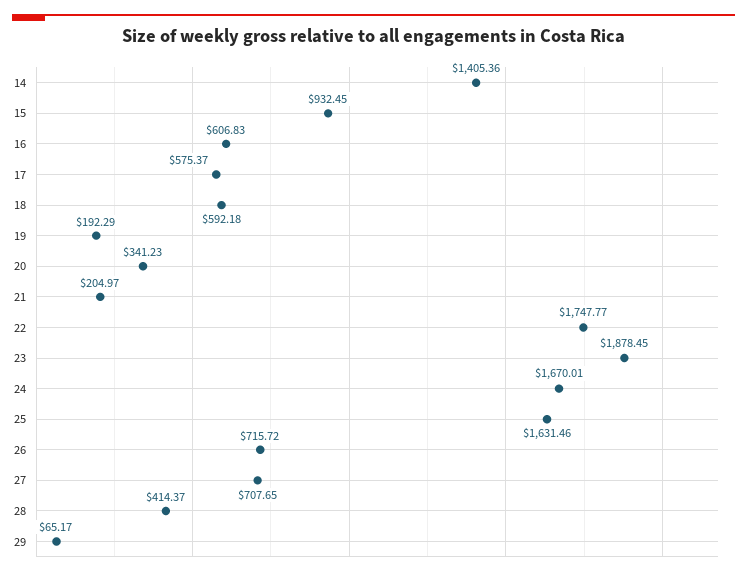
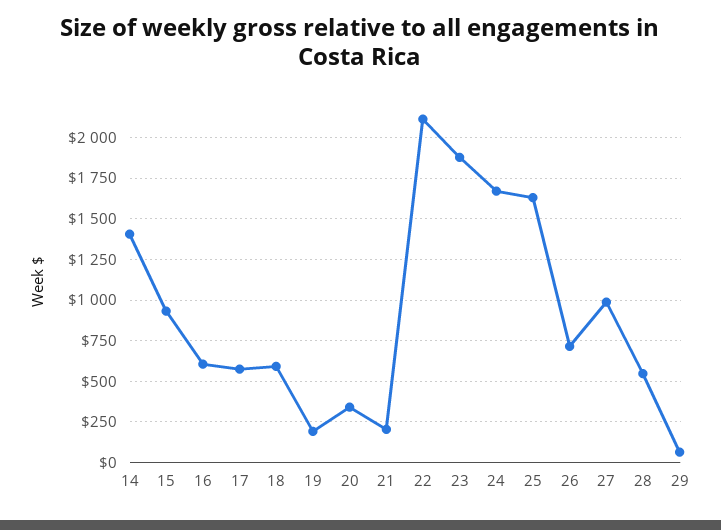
22: 1747.77 -> 2100
27: 707.65 -> 1000
28: 414.37 -> 550

